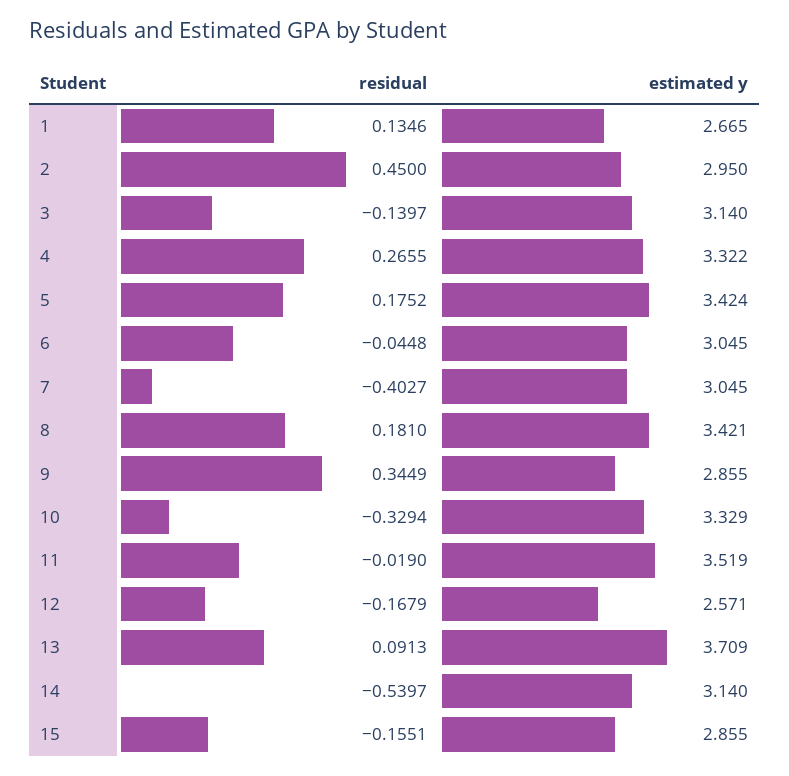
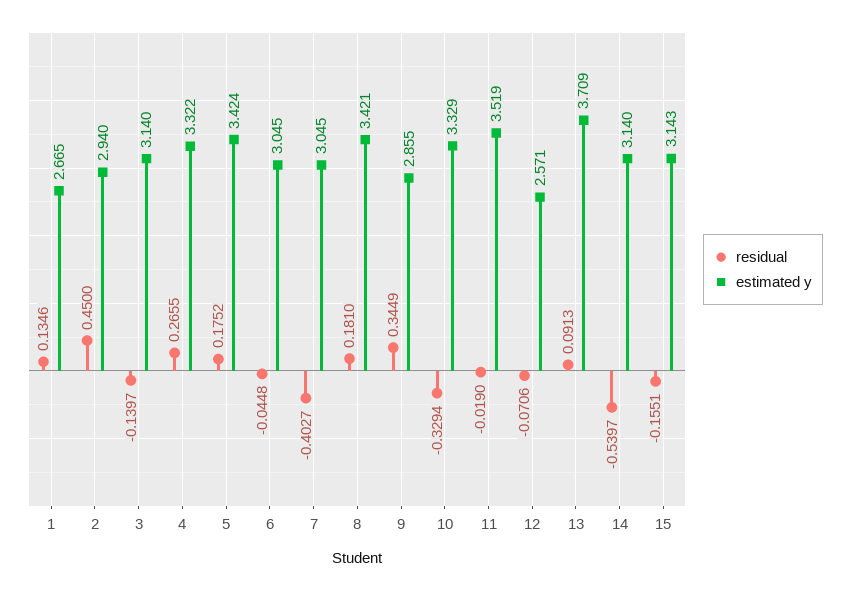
estimated y, 2: 2.95 -> 2.94
residual, 12: -0.1679 -> -0.0706
estimated y, 15: 2.855 -> 3.143

